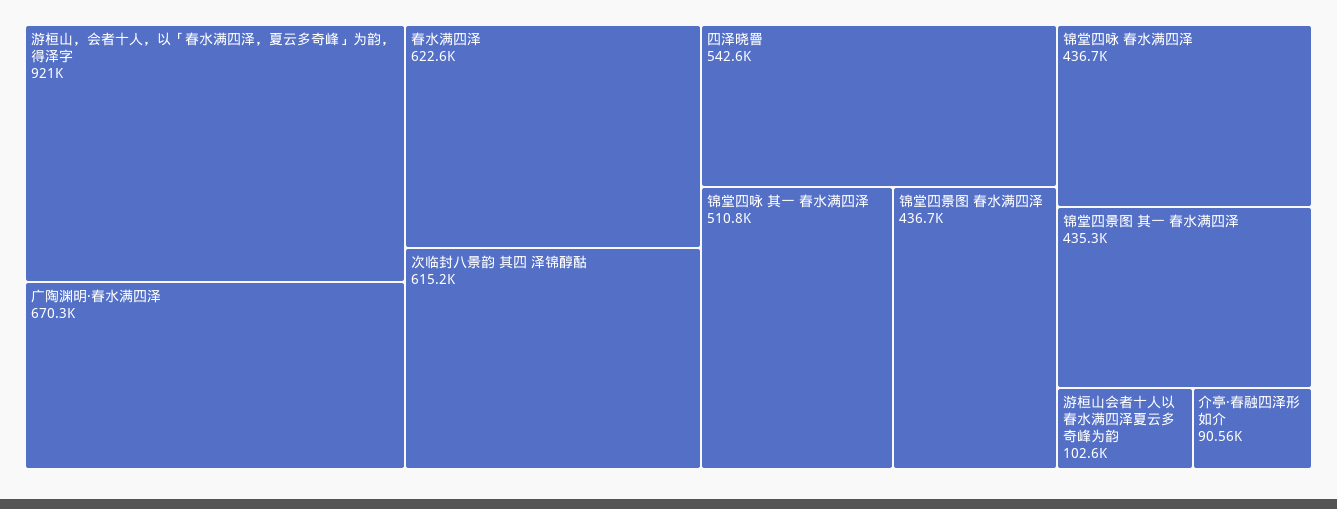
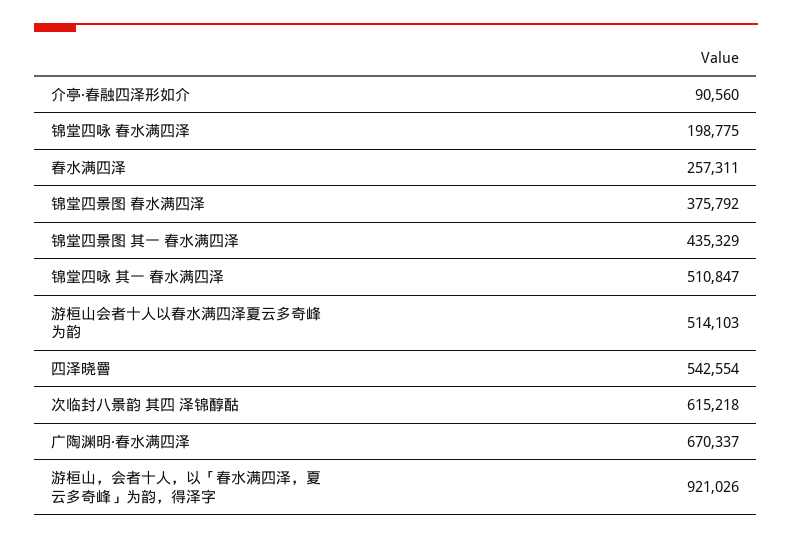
春水满四泽: 622600 -> 257311
锦堂四景图 春水满四泽: 436700 -> 375792
锦堂四咏 春水满四泽: 436700 -> 198775
游桓山会者十人以春水满四泽夏云多奇峰为韵: 102600 -> 514103

